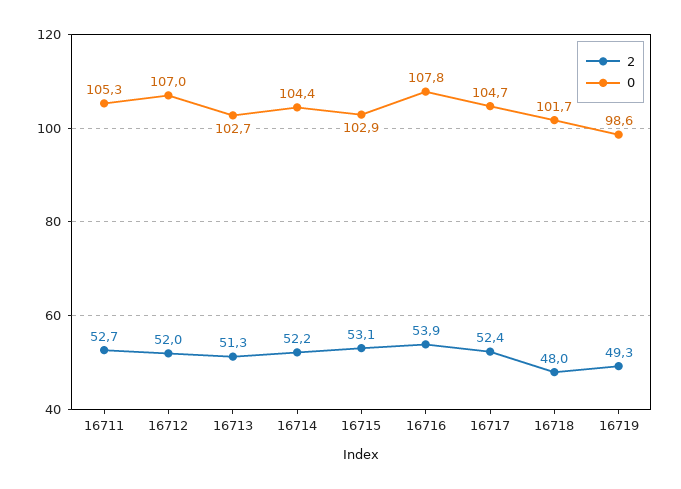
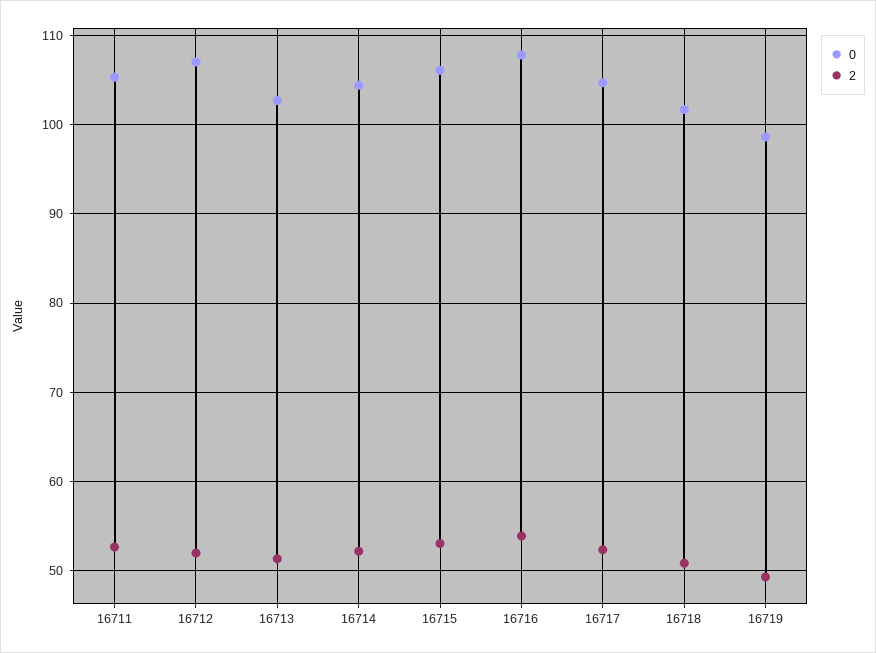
0, 16715: 102.9 -> 106
2, 16718: 48 -> 51

